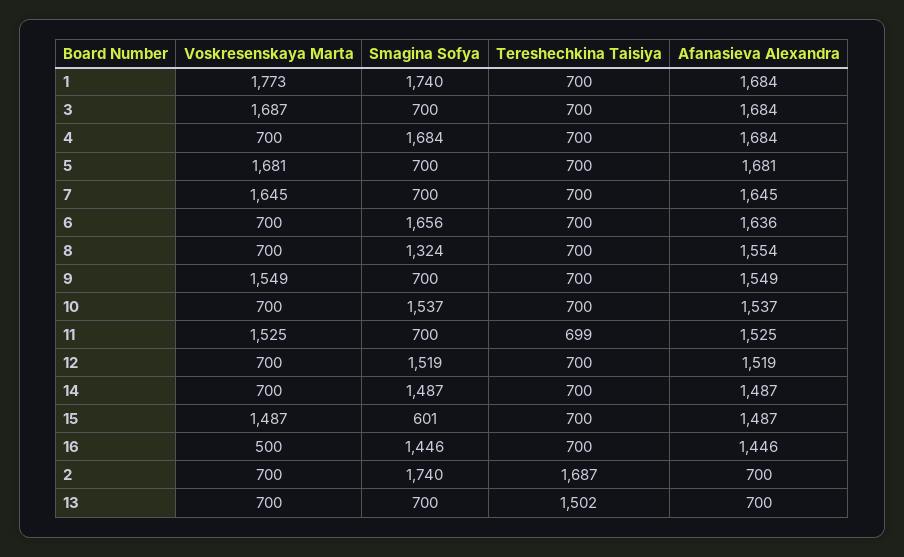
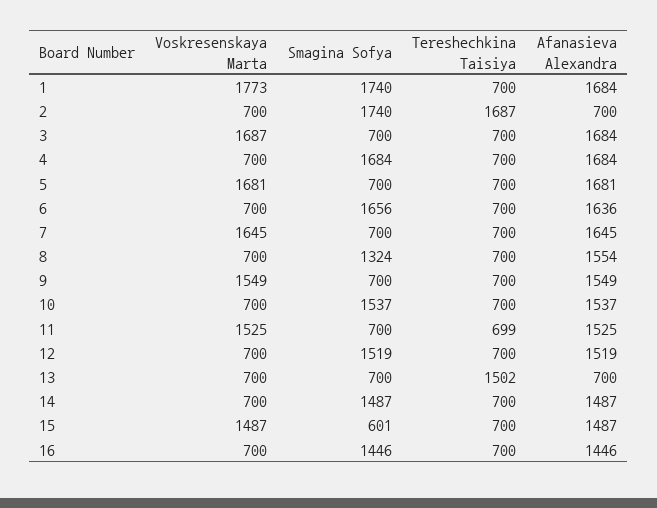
Voskresenskaya Marta, 16: 500 -> 700

